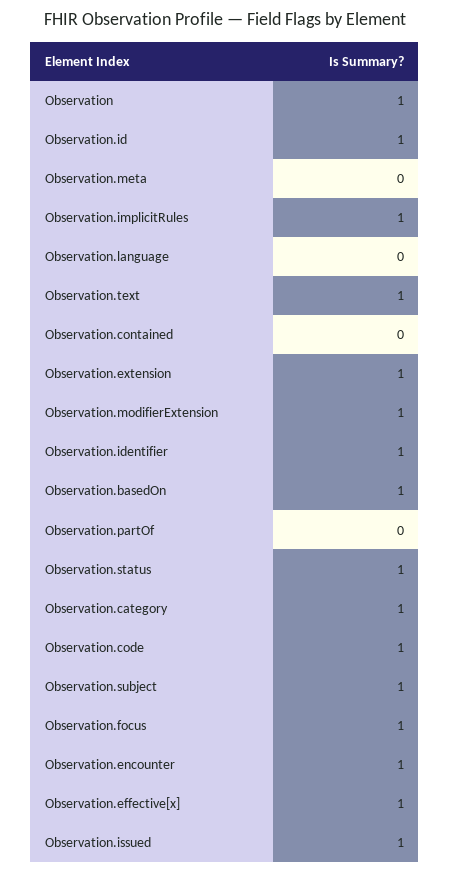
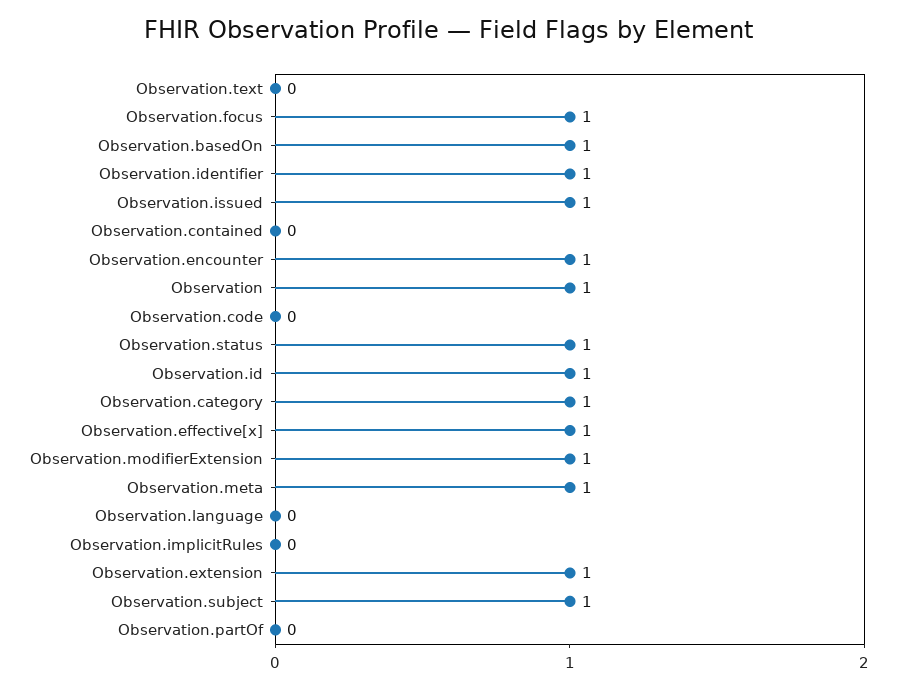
Observation.meta: 0 -> 1
Observation.implicitRules: 1 -> 0
Observation.text: 1 -> 0
Observation.code: 1 -> 0

